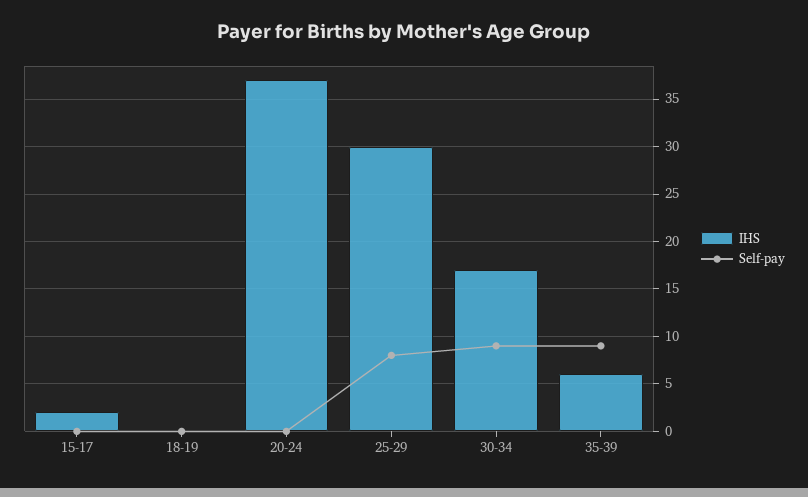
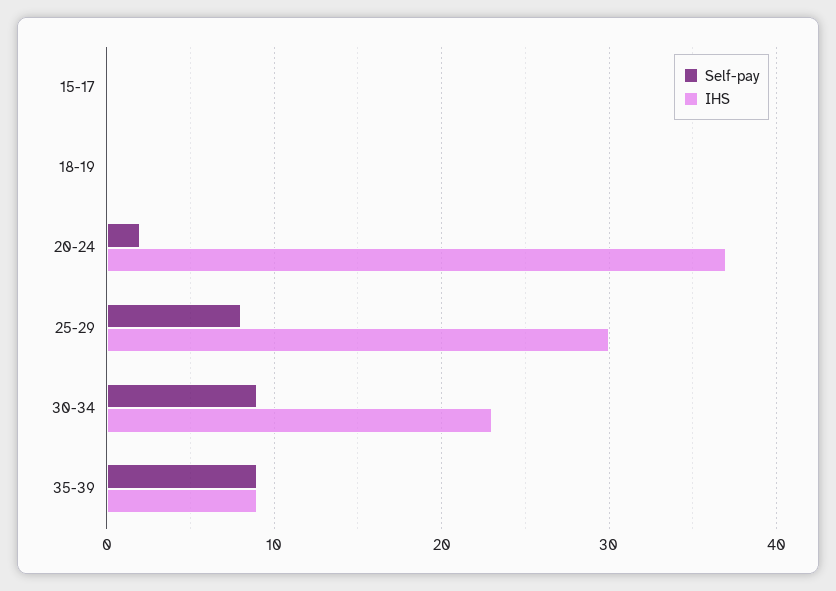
IHS, 15-17: 2 -> 0
Self-pay, 20-24: 0 -> 2
IHS, 30-34: 17 -> 23
IHS, 35-39: 6 -> 9

